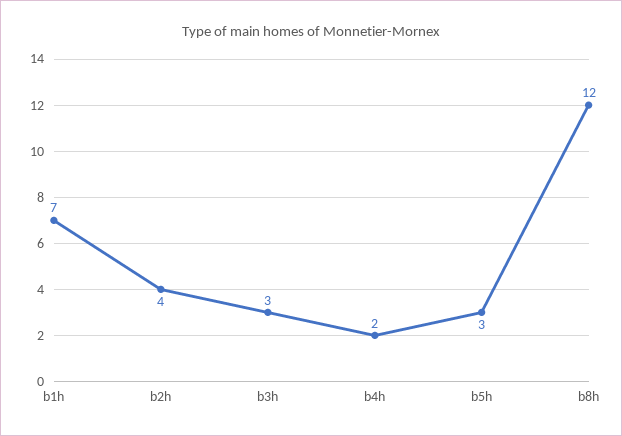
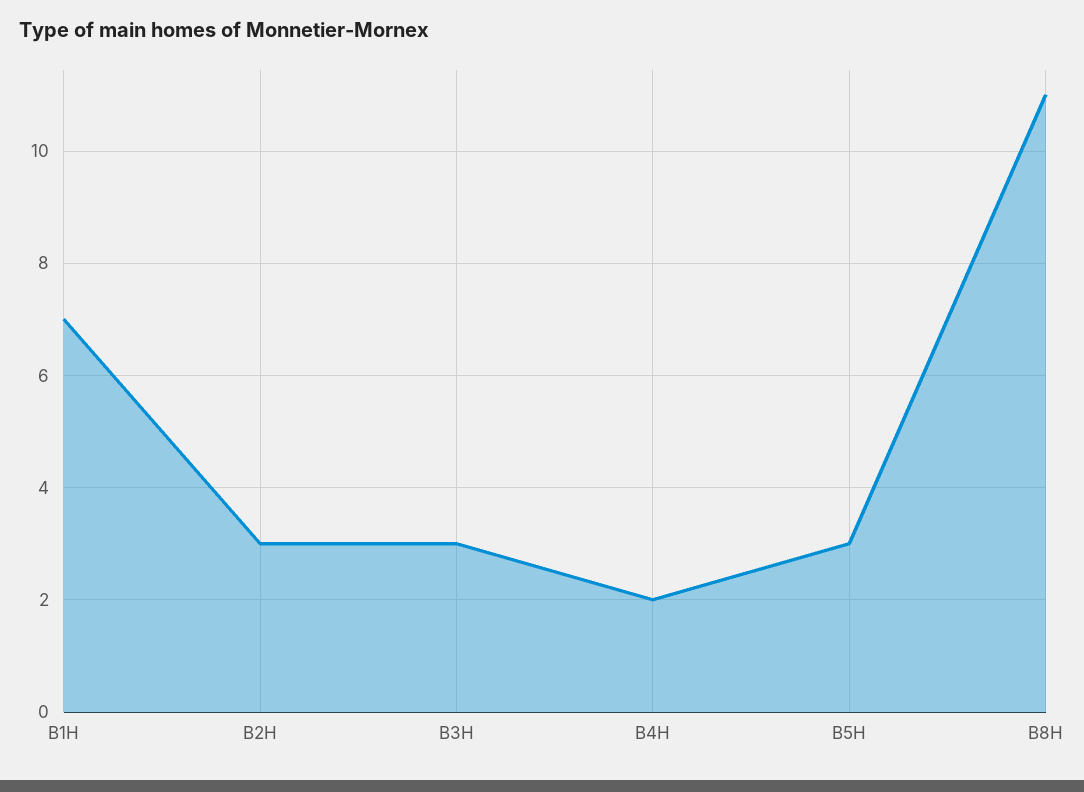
b2h: 4 -> 3
b8h: 12 -> 11

